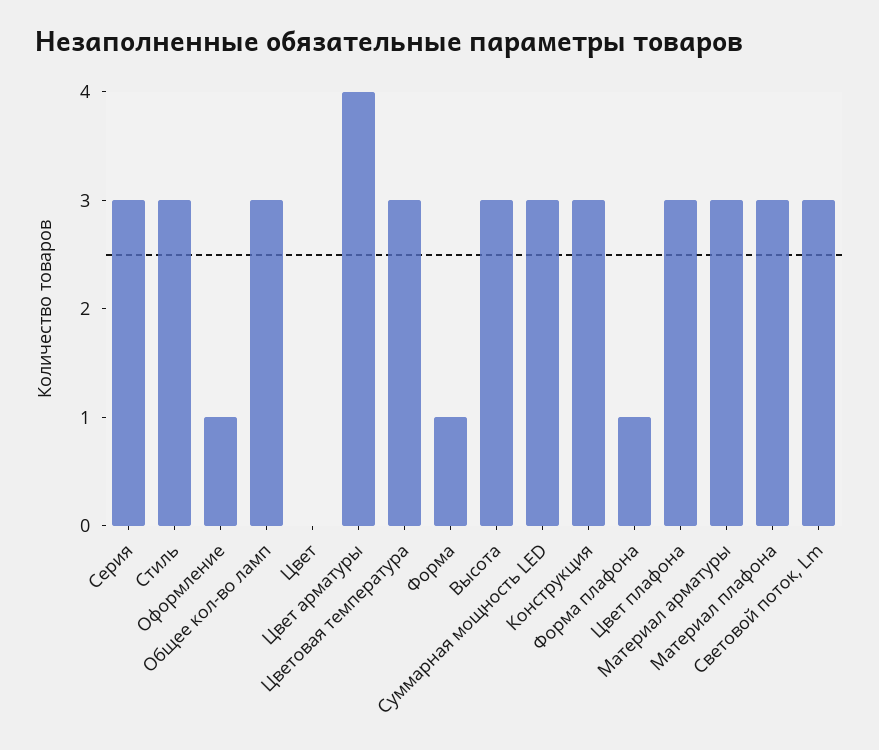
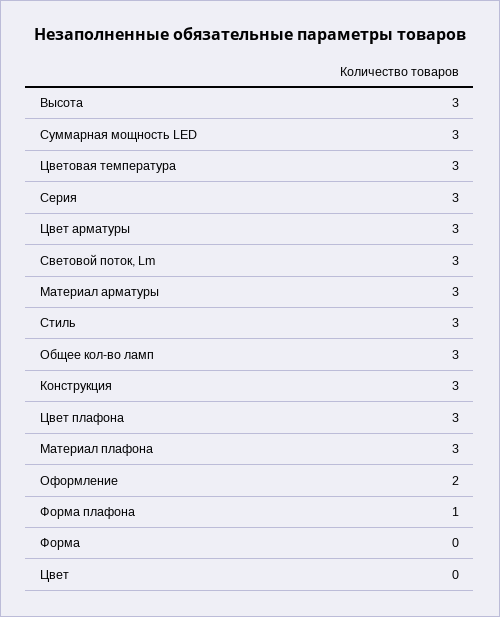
Оформление: 1 -> 2
Цвет арматуры: 4 -> 3
Форма: 1 -> 0

